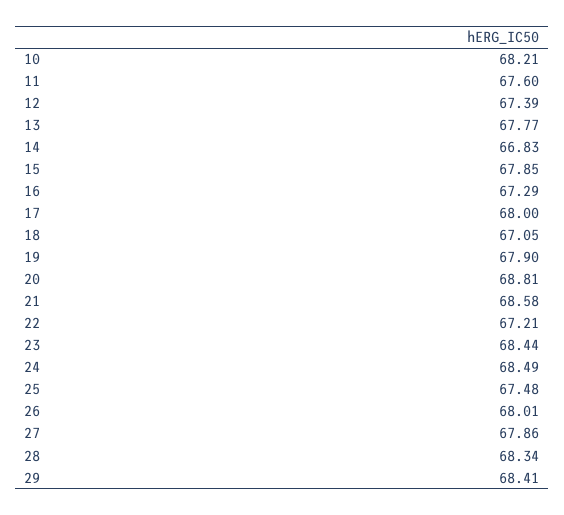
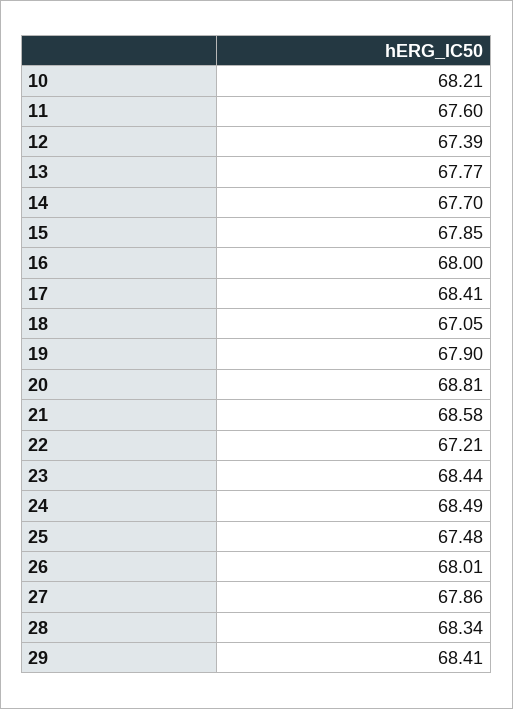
14: 66.83 -> 67.7
16: 67.29 -> 68
17: 68 -> 68.41

